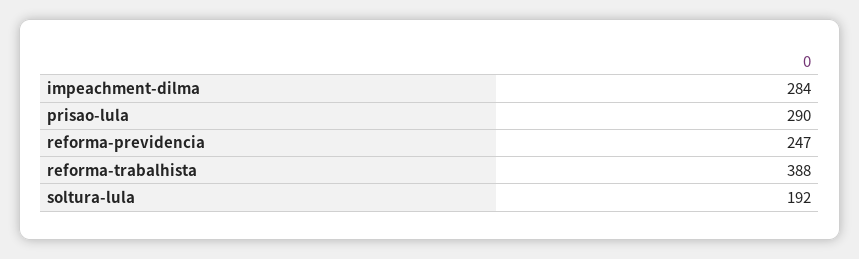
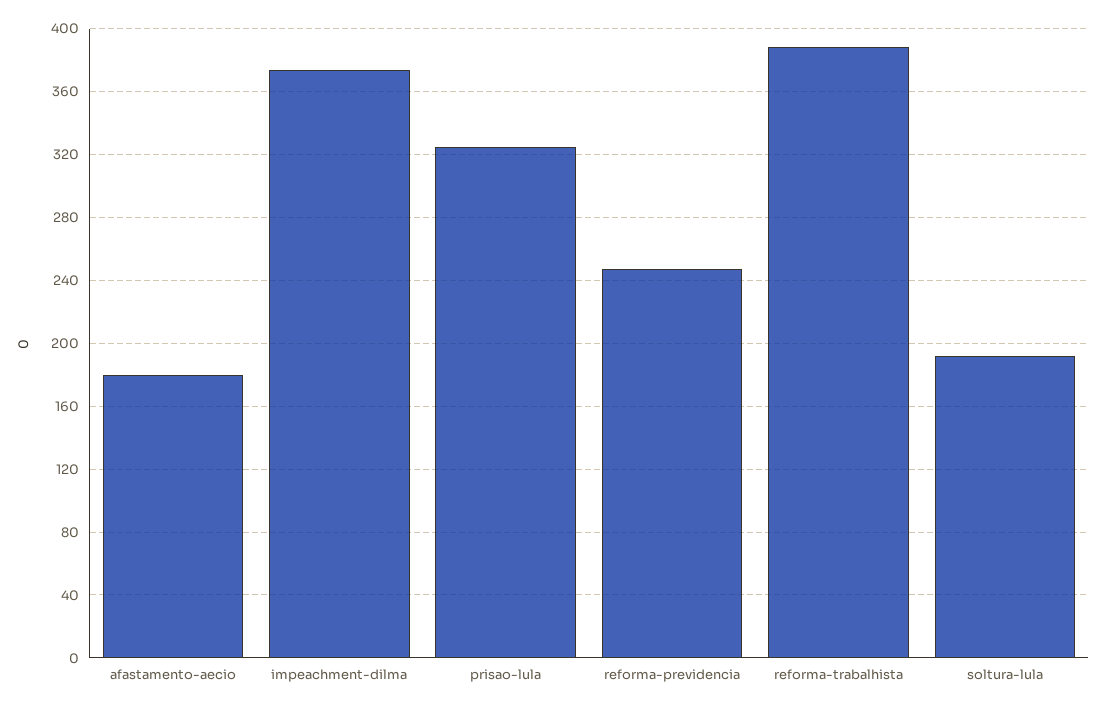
impeachment-dilma: 284 -> 375
prisao-lula: 290 -> 325
afastamento-aecio: none -> 180

